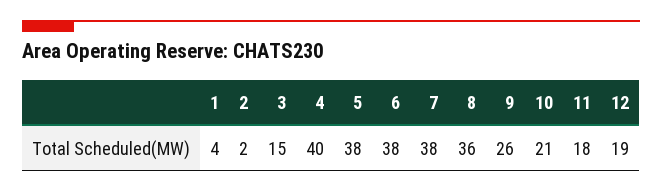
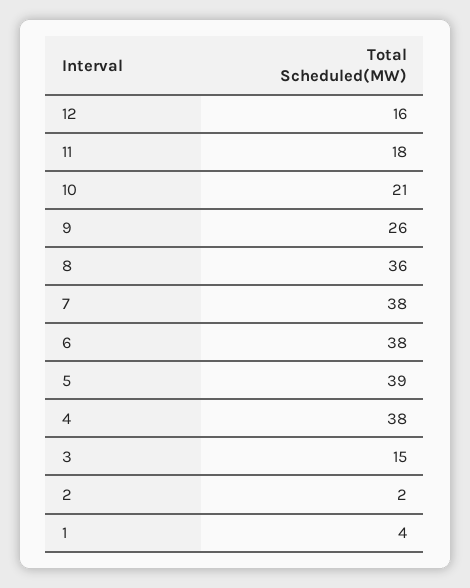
4: 40 -> 38
5: 38 -> 39
12: 19 -> 16

